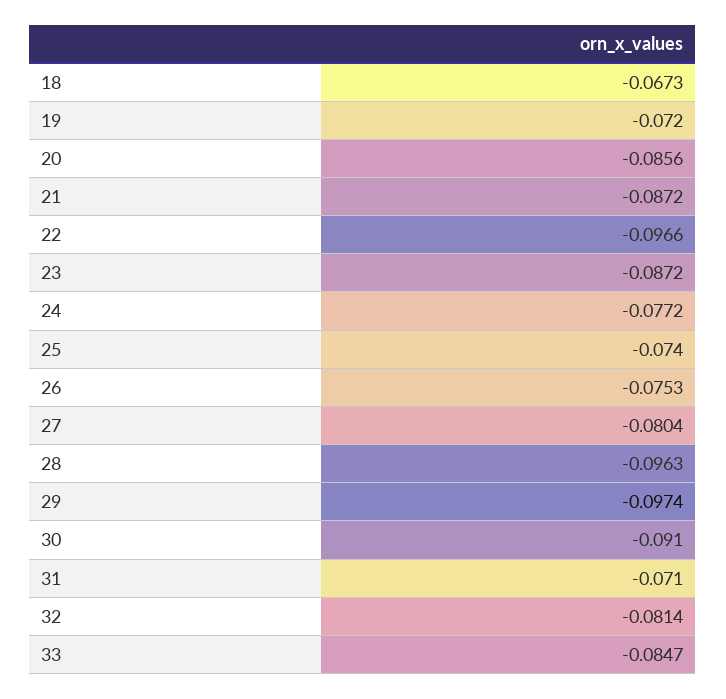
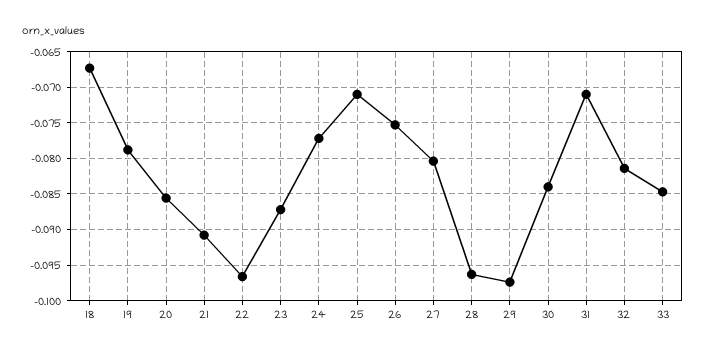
19: -0.072 -> -0.079
21: -0.0872 -> -0.091
25: -0.074 -> -0.071
30: -0.091 -> -0.084

